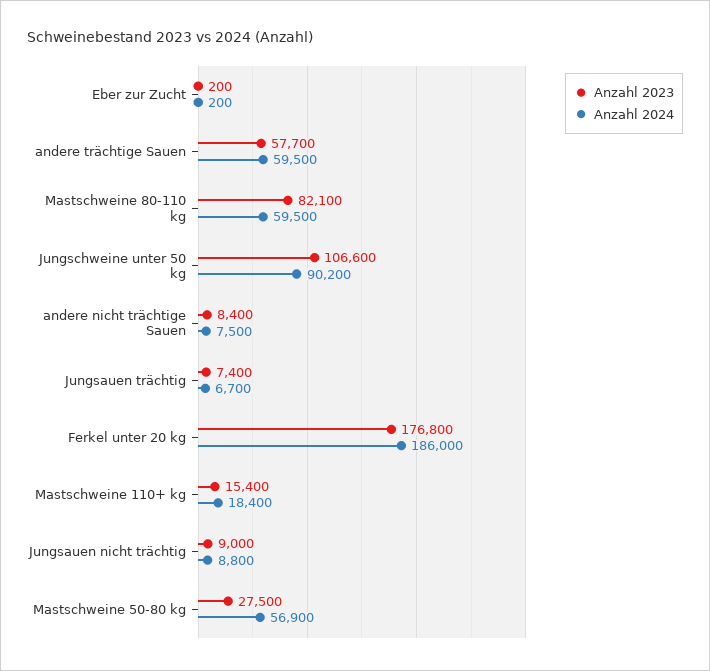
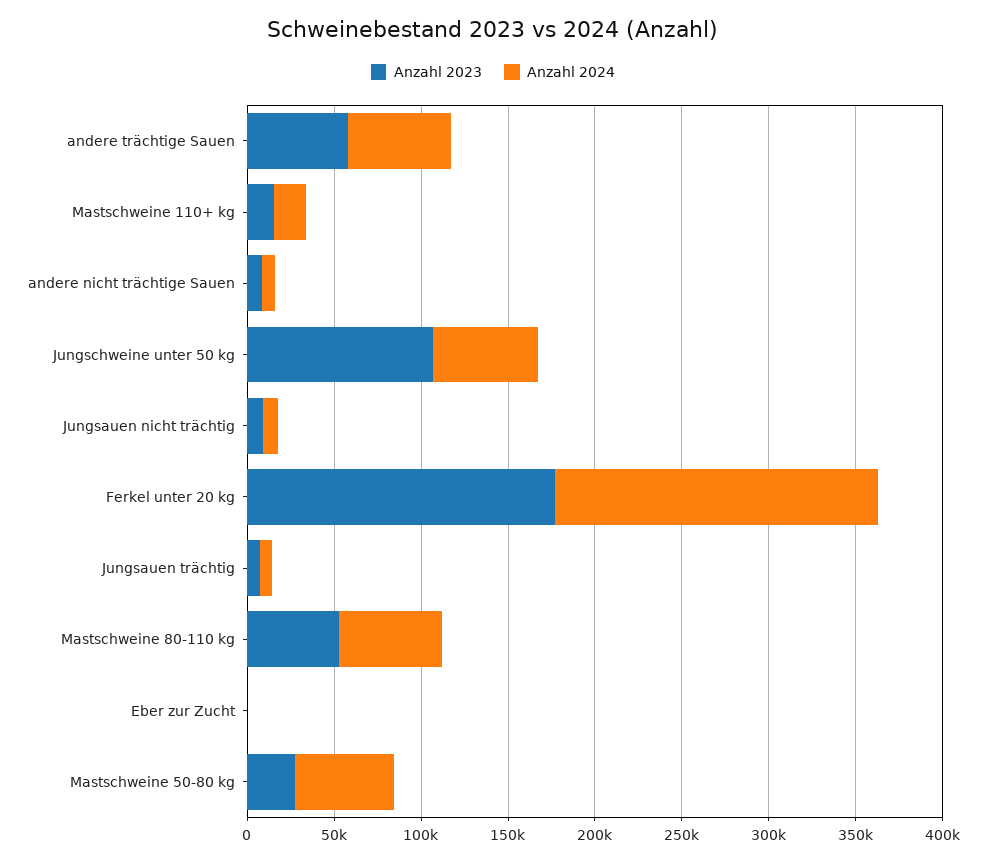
Anzahl 2023, Mastschweine 80-110 kg: 82100 -> 50000
Anzahl 2024, Jungschweine unter 50 kg: 90200 -> 60000

